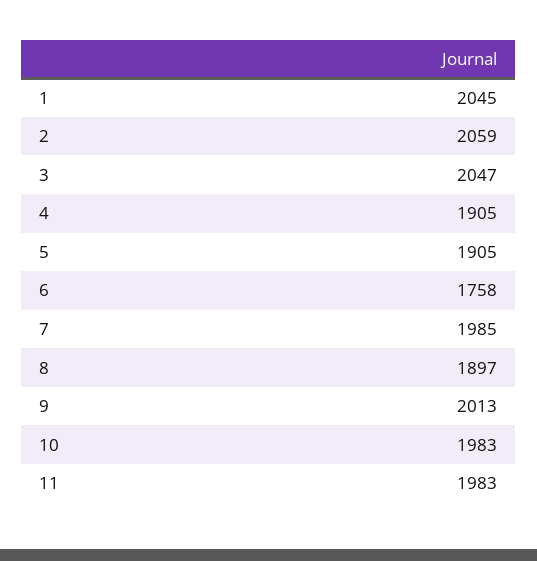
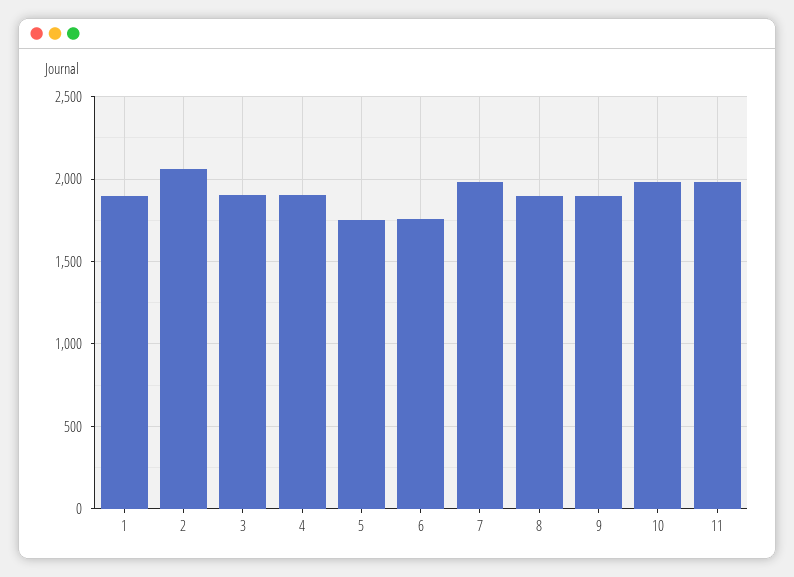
1: 2045 -> 1900
3: 2047 -> 1900
5: 1905 -> 1750
9: 2013 -> 1900

